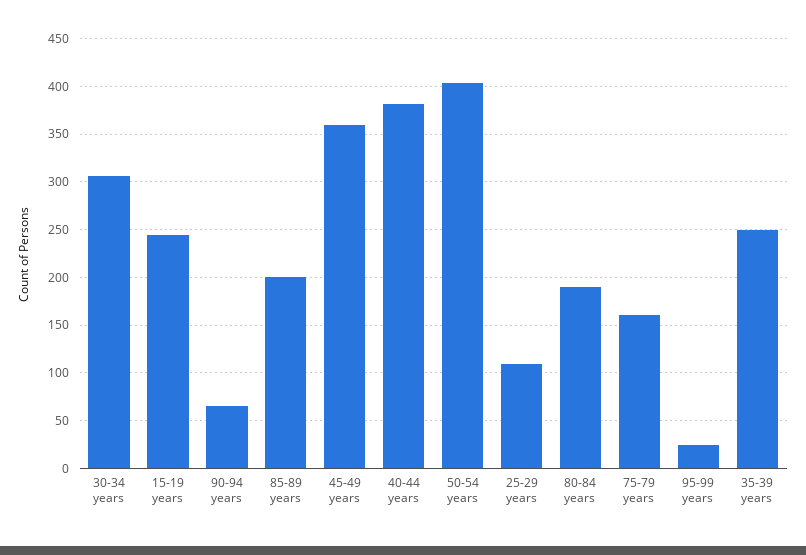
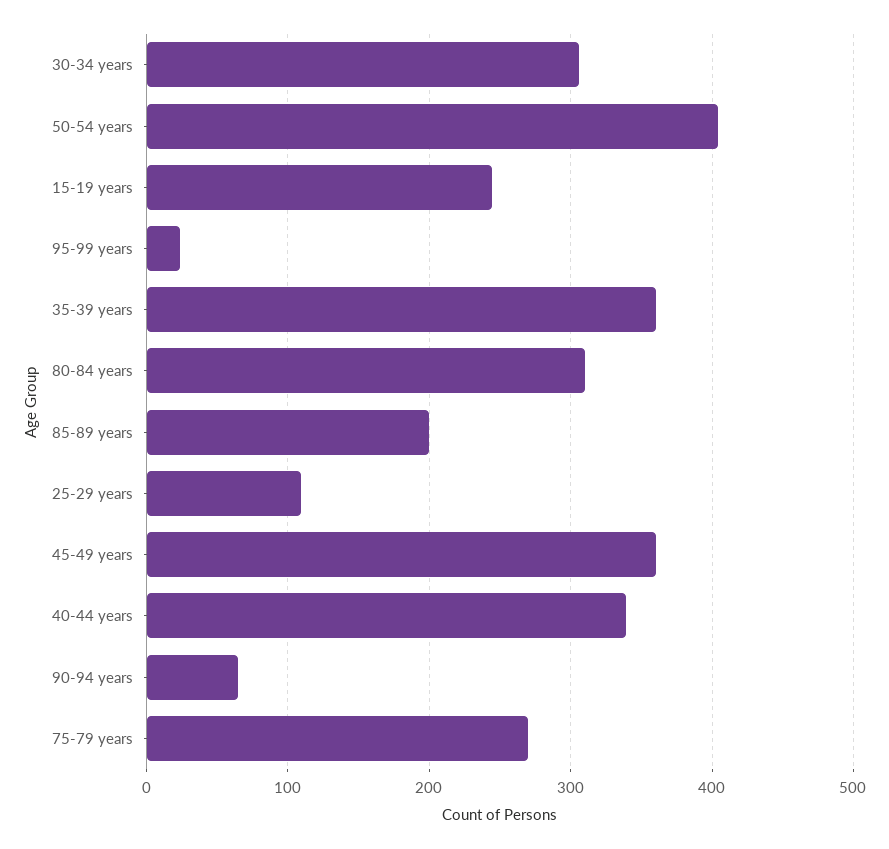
40-44 years: 380 -> 340
80-84 years: 190 -> 310
75-79 years: 160 -> 270
35-39 years: 250 -> 360

